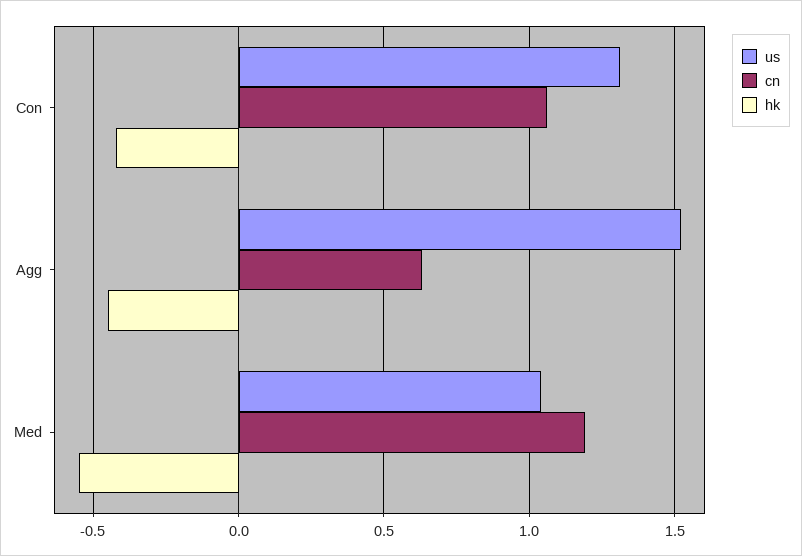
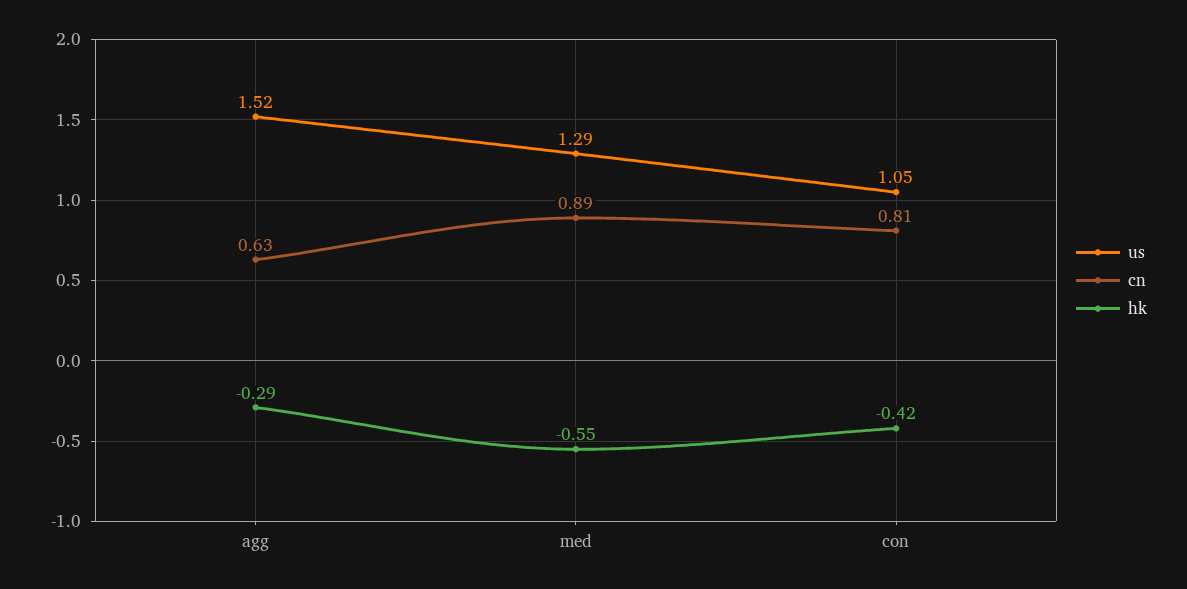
us, Con: 1.3 -> 1.05
cn, Con: 1.05 -> 0.81
hk, Agg: -0.45 -> -0.29
us, Med: 1.05 -> 1.29
cn, Med: 1.2 -> 0.89

